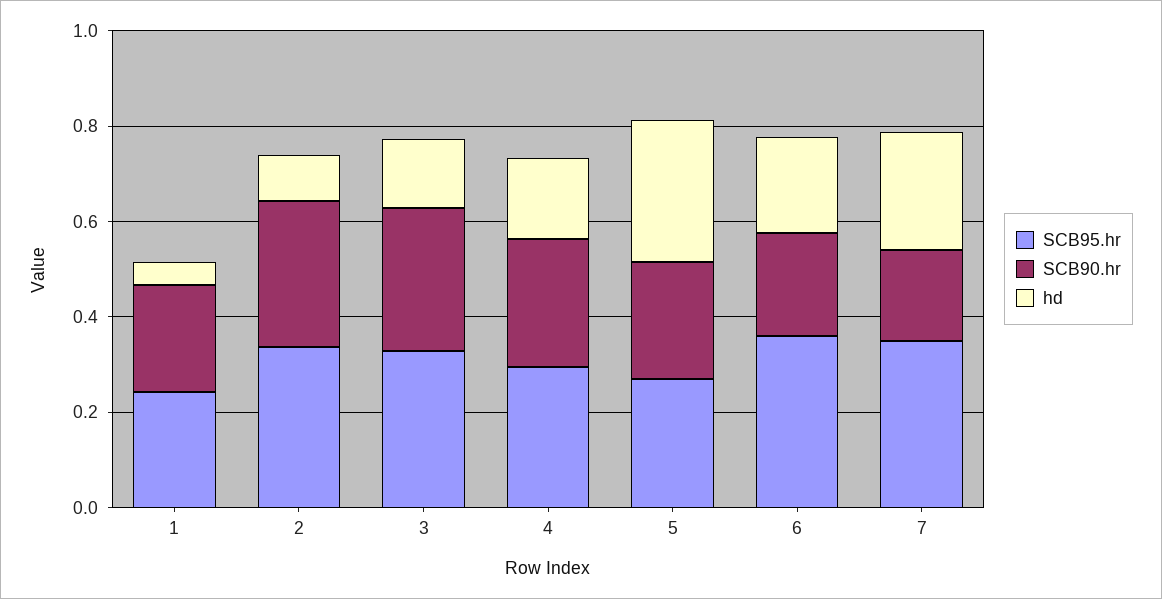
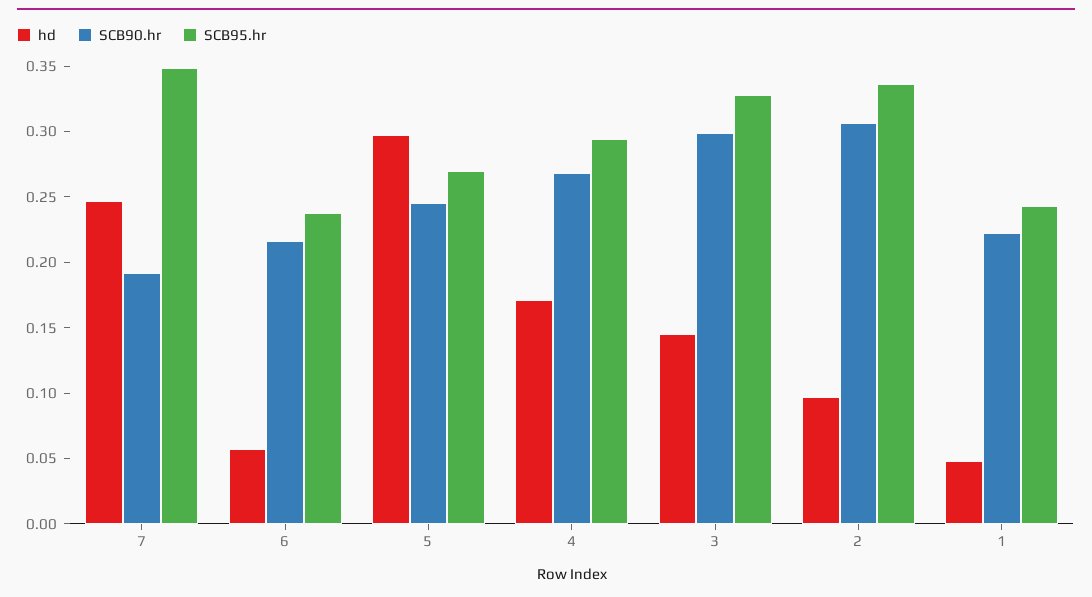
SCB95.hr, 6: 0.35 -> 0.24
hd, 6: 0.2 -> 0.06

